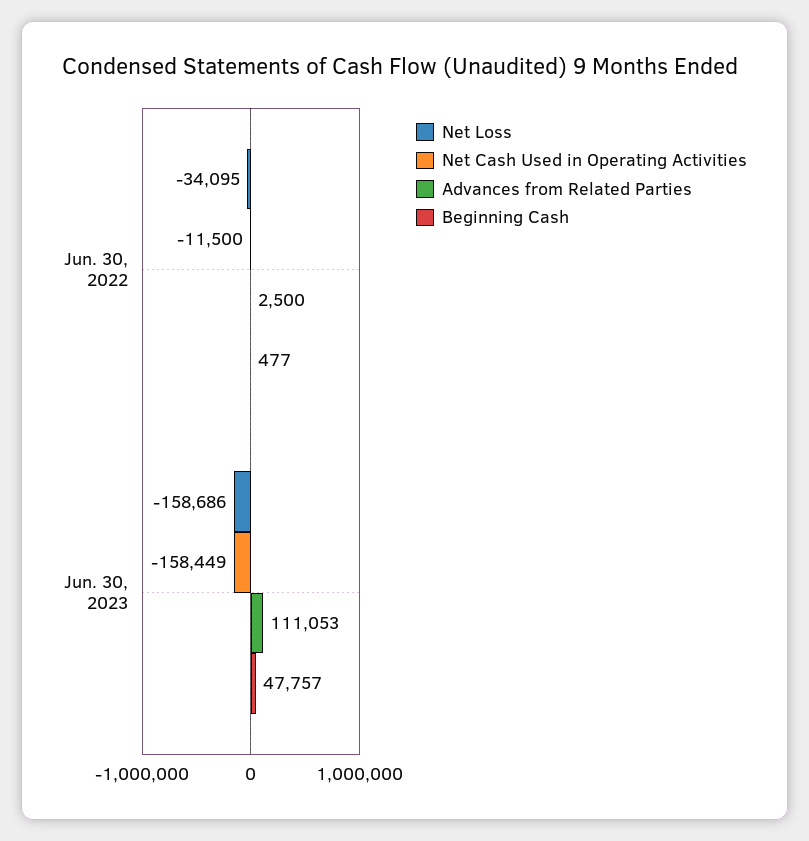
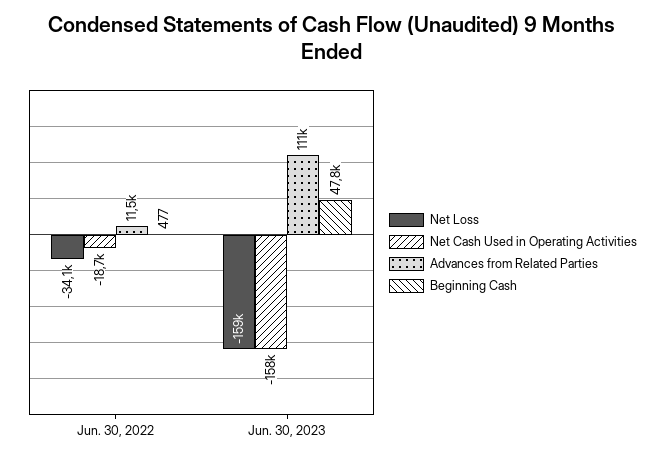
Net Cash Used in Operating Activities, Jun. 30, 2022: -11500 -> -18700
Advances from Related Parties, Jun. 30, 2022: 2500 -> 11500

